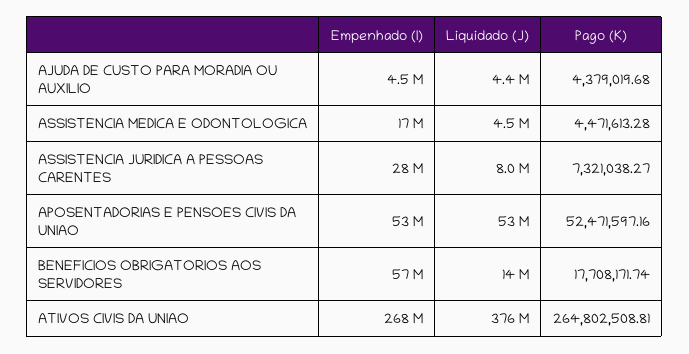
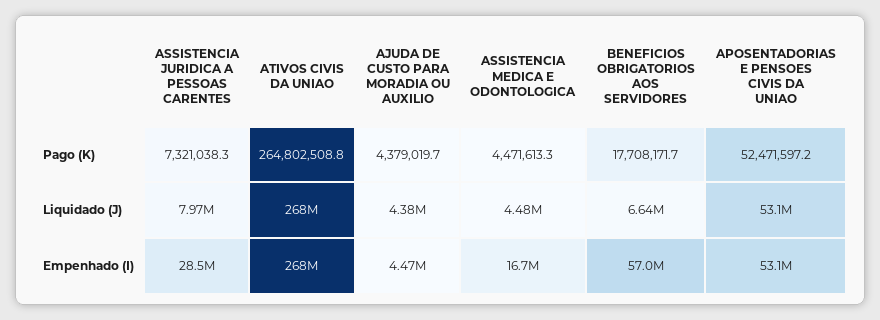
Liquidado (J), BENEFICIOS OBRIGATORIOS AOS SERVIDORES: 14000000 -> 6640000
Liquidado (J), ATIVOS CIVIS DA UNIAO: 376000000 -> 268000000

